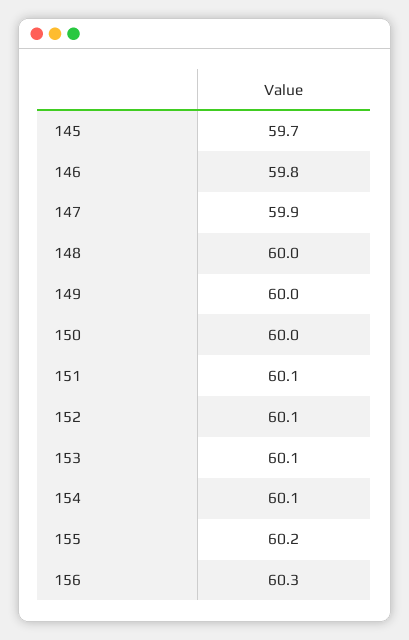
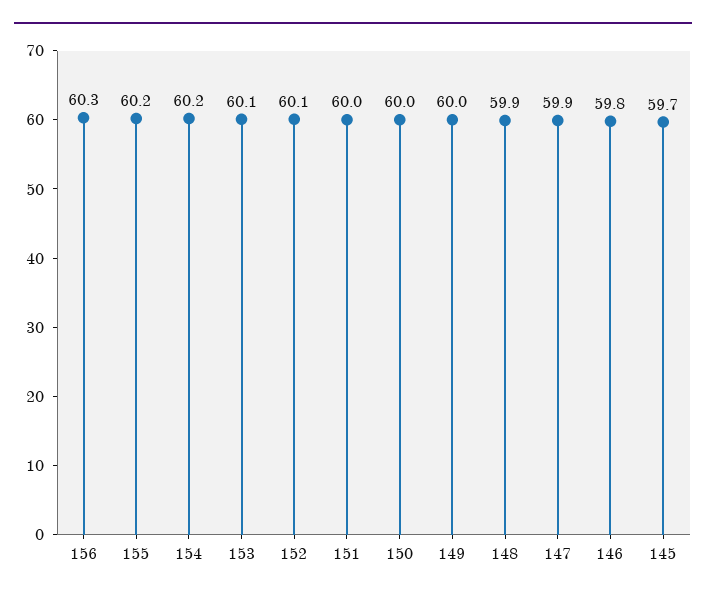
148: 60 -> 59.9
151: 60.1 -> 60
154: 60.1 -> 60.2

